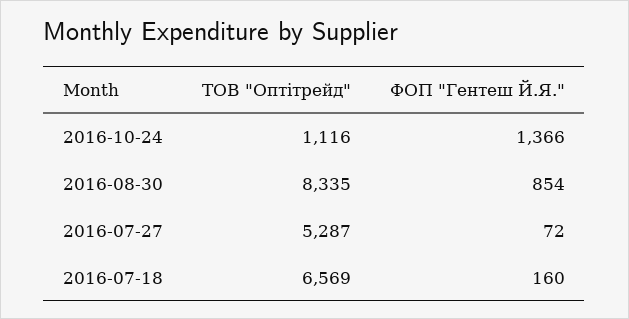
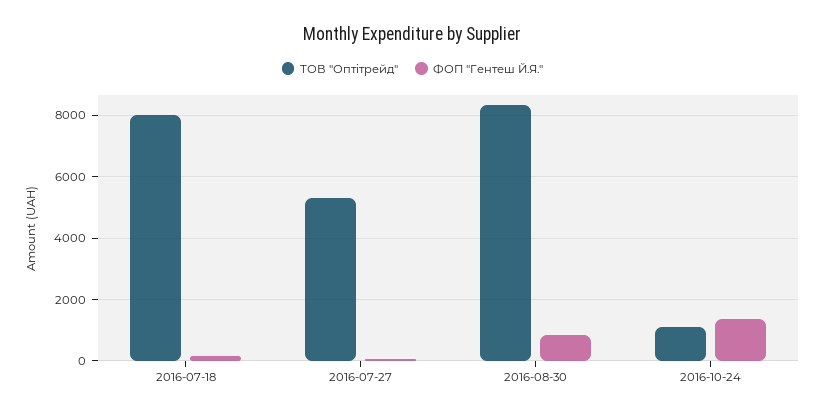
ТОВ "Оптітрейд", 2016-07-18: 6569 -> 8000

